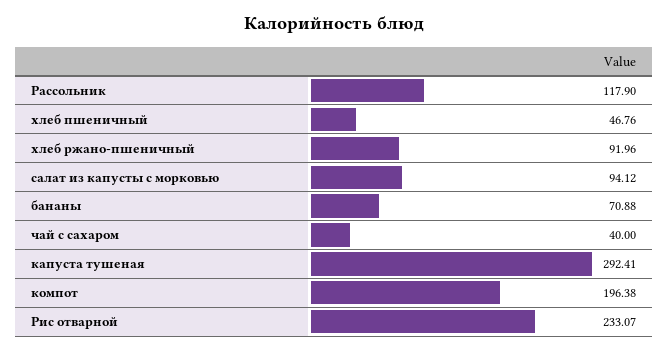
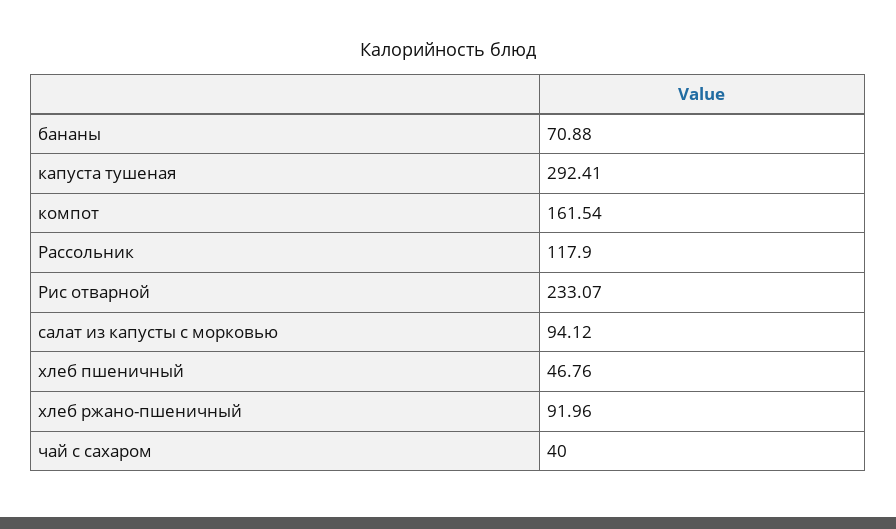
компот: 196.38 -> 161.54

